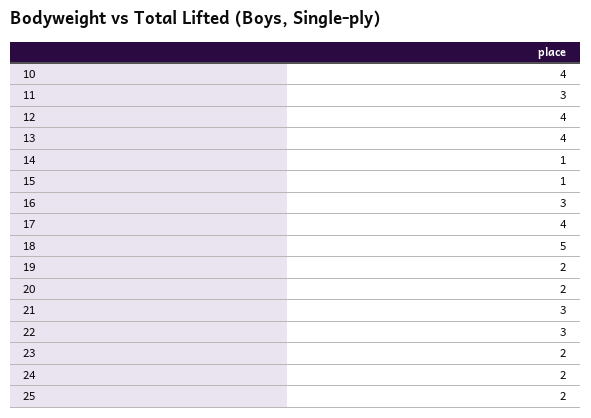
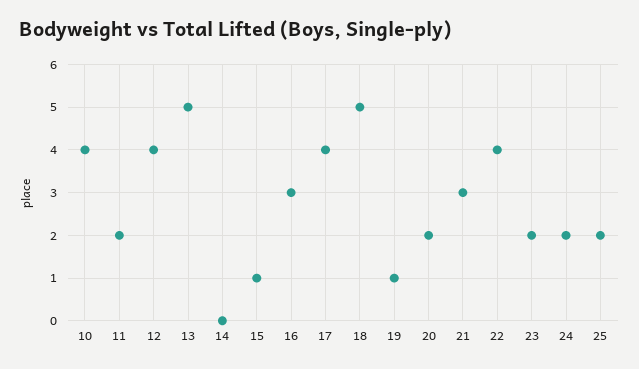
11: 3 -> 2
13: 4 -> 5
14: 1 -> 0
19: 2 -> 1
22: 3 -> 4

